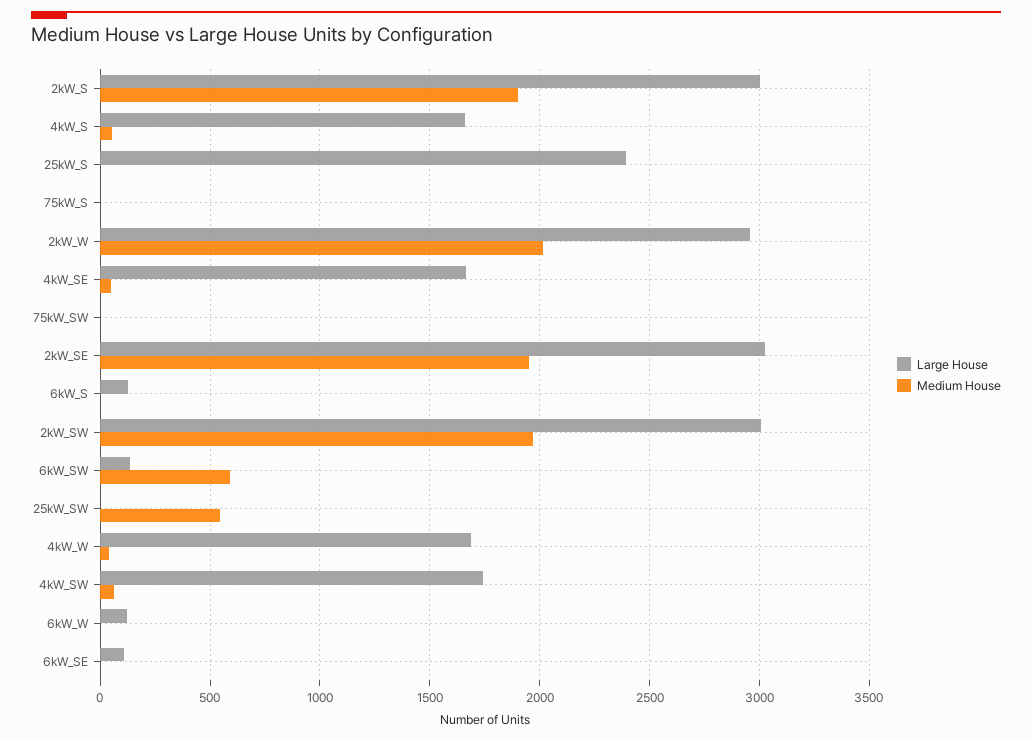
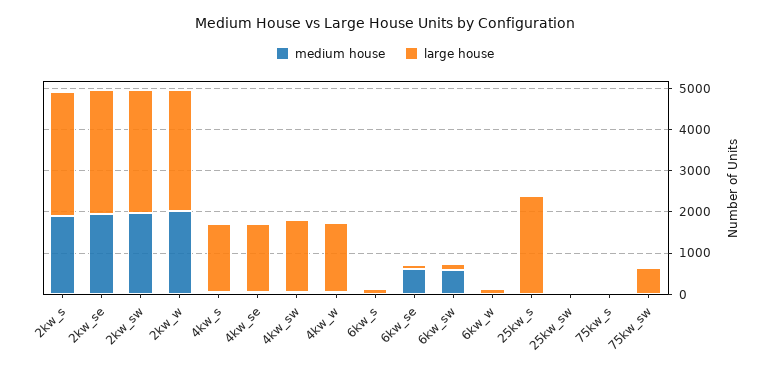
Large House, 75kW_SW: 0 -> 600
Medium House, 25kW_SW: 550 -> 0
Medium House, 6kW_SE: 0 -> 600

